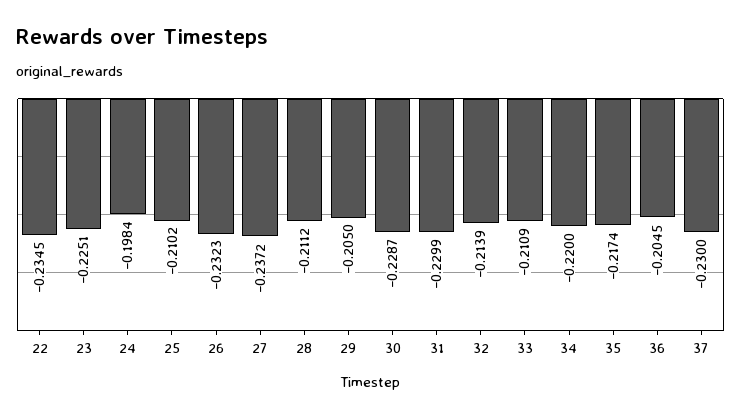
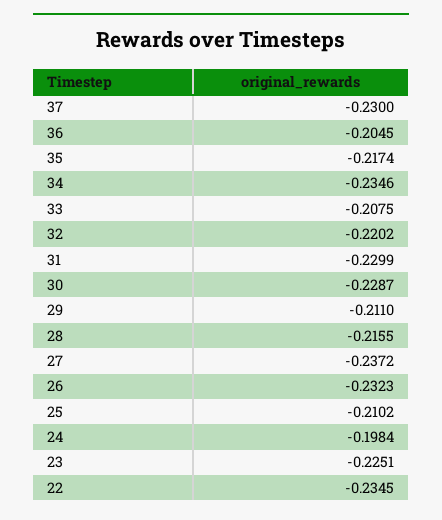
28: -0.2112 -> -0.2155
29: -0.205 -> -0.211
32: -0.2139 -> -0.2202
33: -0.2109 -> -0.2075
34: -0.22 -> -0.2346

